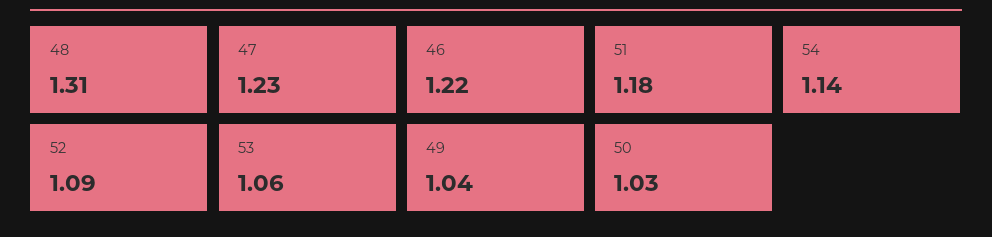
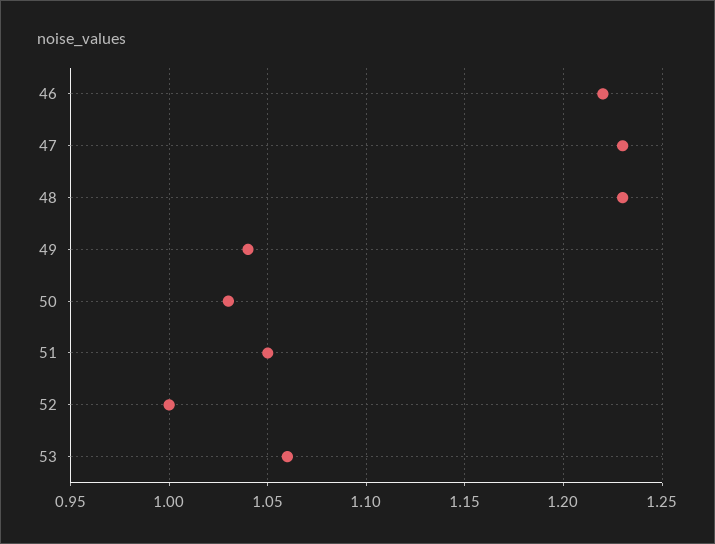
48: 1.31 -> 1.23
51: 1.18 -> 1.05
54: 1.14 -> none
52: 1.09 -> 1

